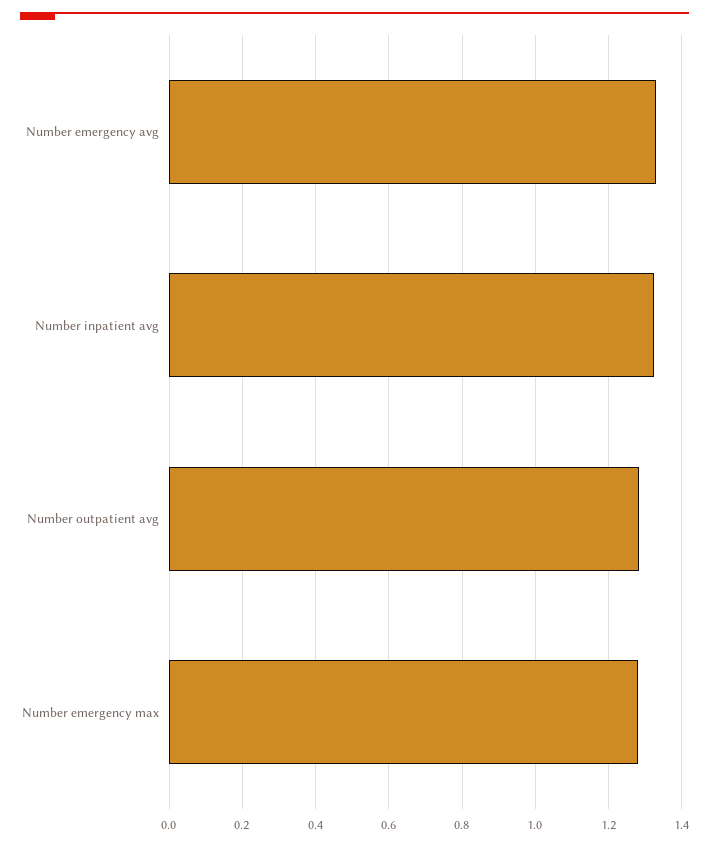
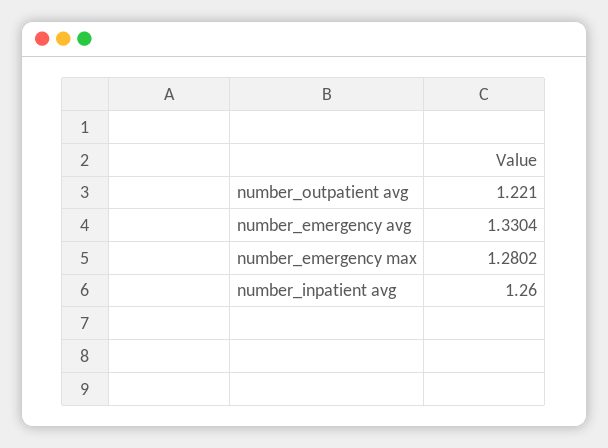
Number inpatient avg: 1.32 -> 1.26
Number outpatient avg: 1.28 -> 1.221

